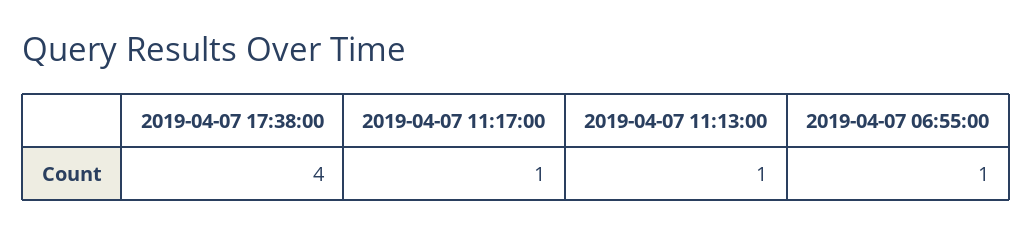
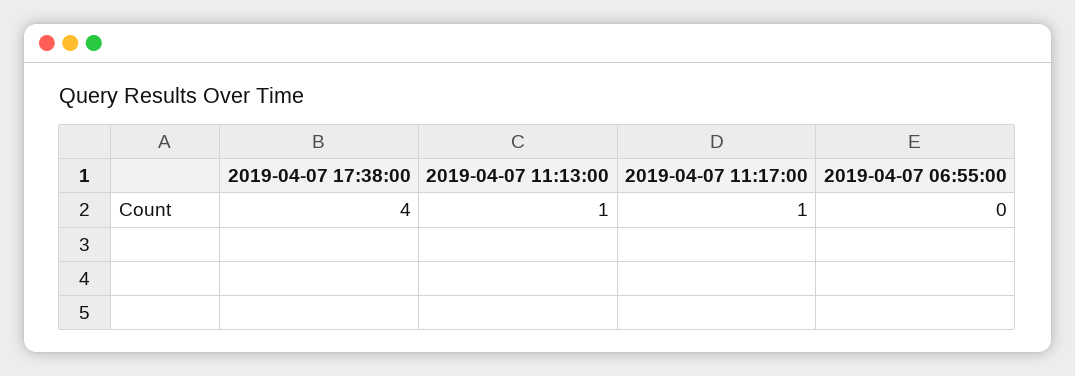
2019-04-07 06:55:00: 1 -> 0

